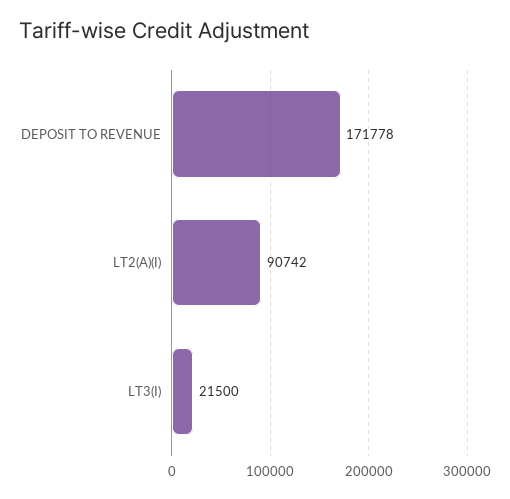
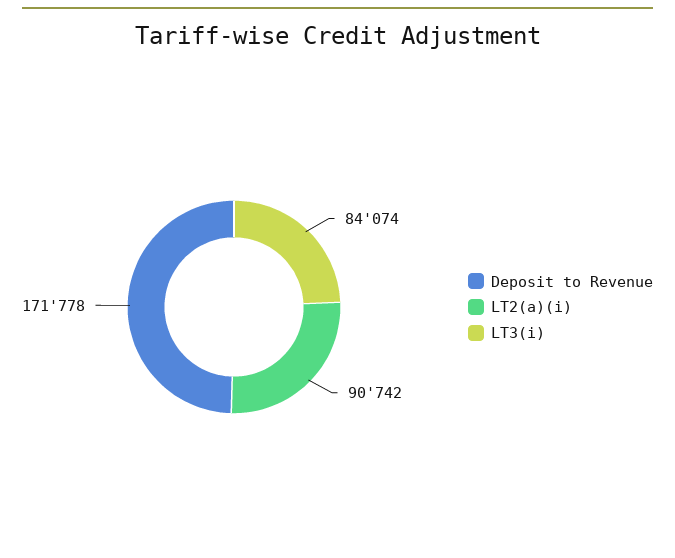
LT3(I): 21500 -> 84074

